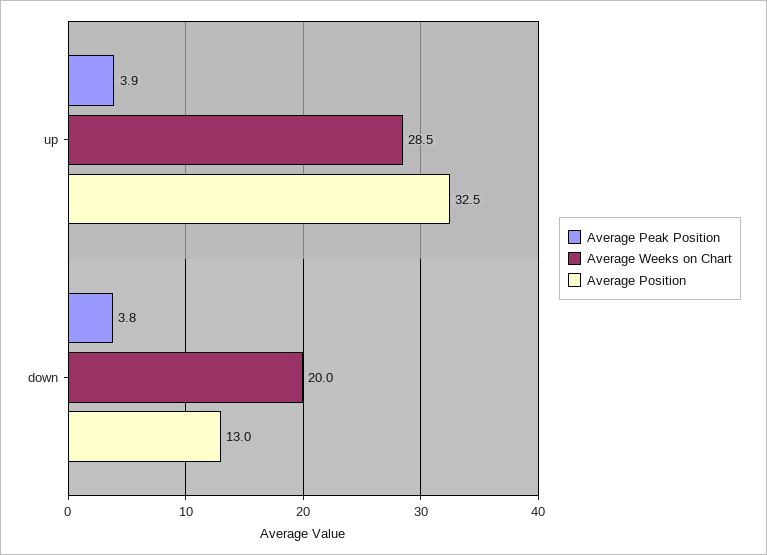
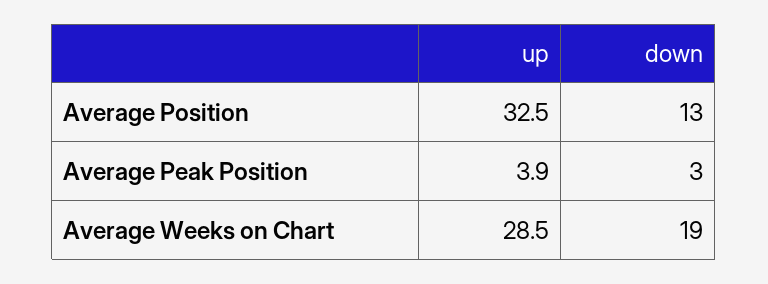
Average Peak Position, down: 3.8 -> 3
Average Weeks on Chart, down: 20 -> 19

